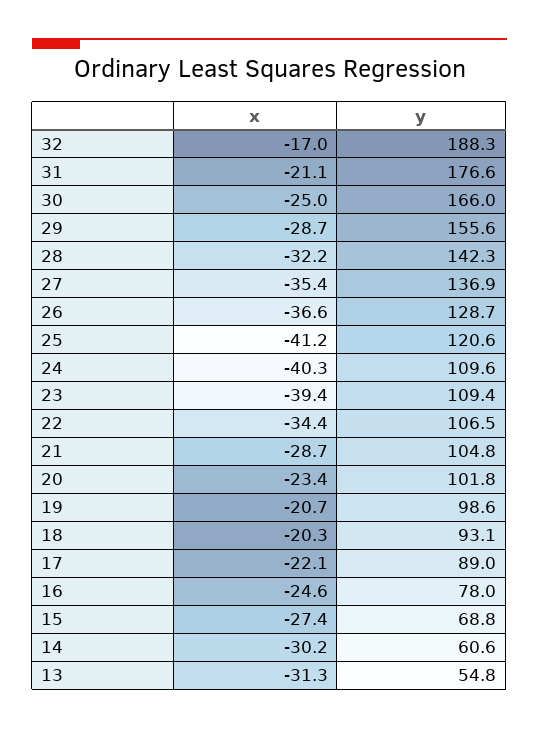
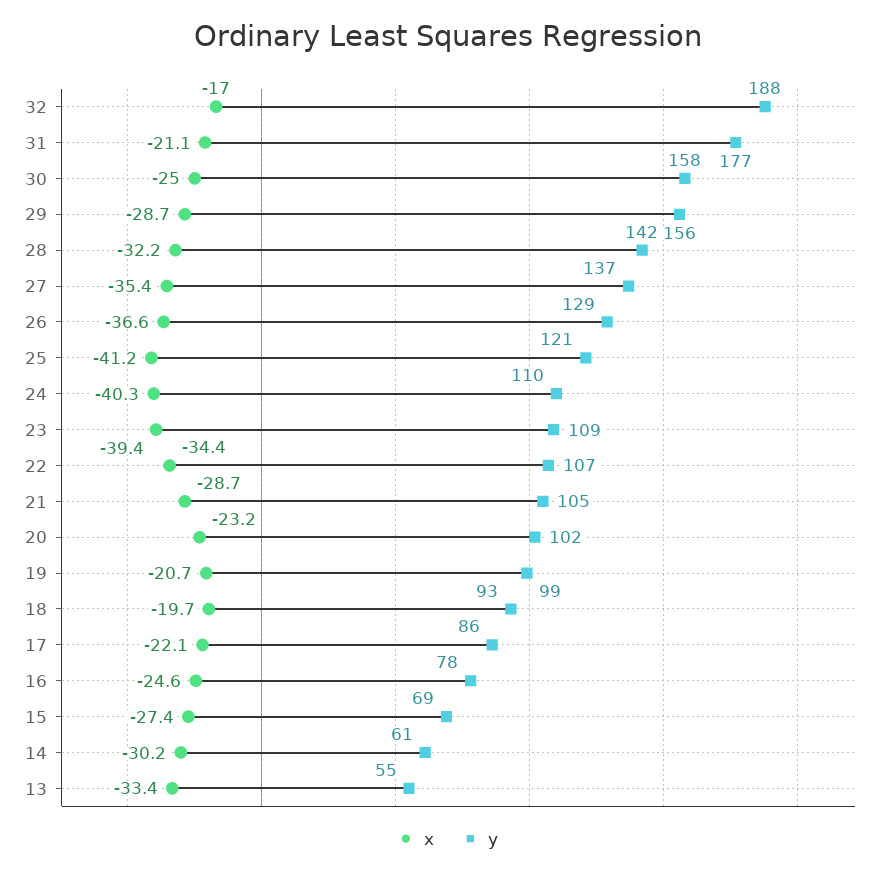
y, 30: 166 -> 158
x, 20: -23.4 -> -23.2
x, 18: -20.3 -> -19.7
y, 17: 89 -> 86
x, 13: -31.3 -> -33.4

